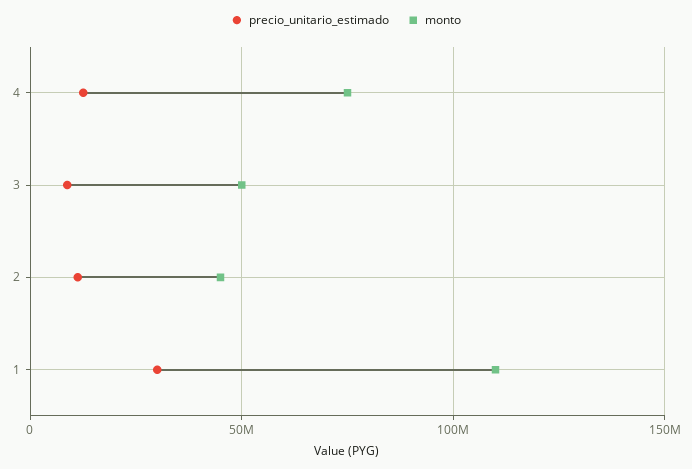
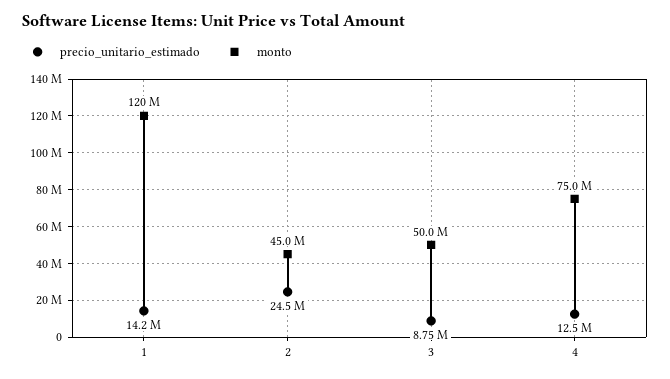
precio_unitario_estimado, 2: 10000000 -> 24500000
precio_unitario_estimado, 1: 30000000 -> 14200000
monto, 1: 110000000 -> 120000000

